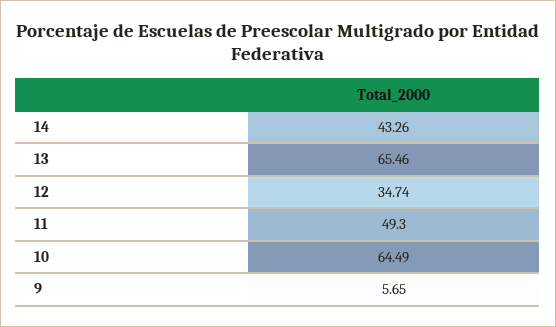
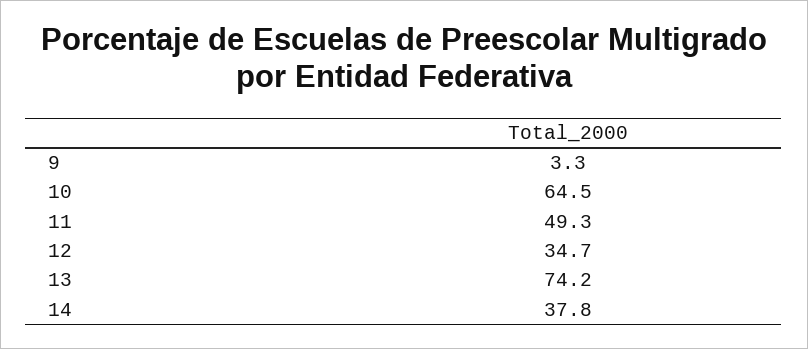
14: 43.26 -> 37.8
13: 65.46 -> 74.2
9: 5.65 -> 3.3

